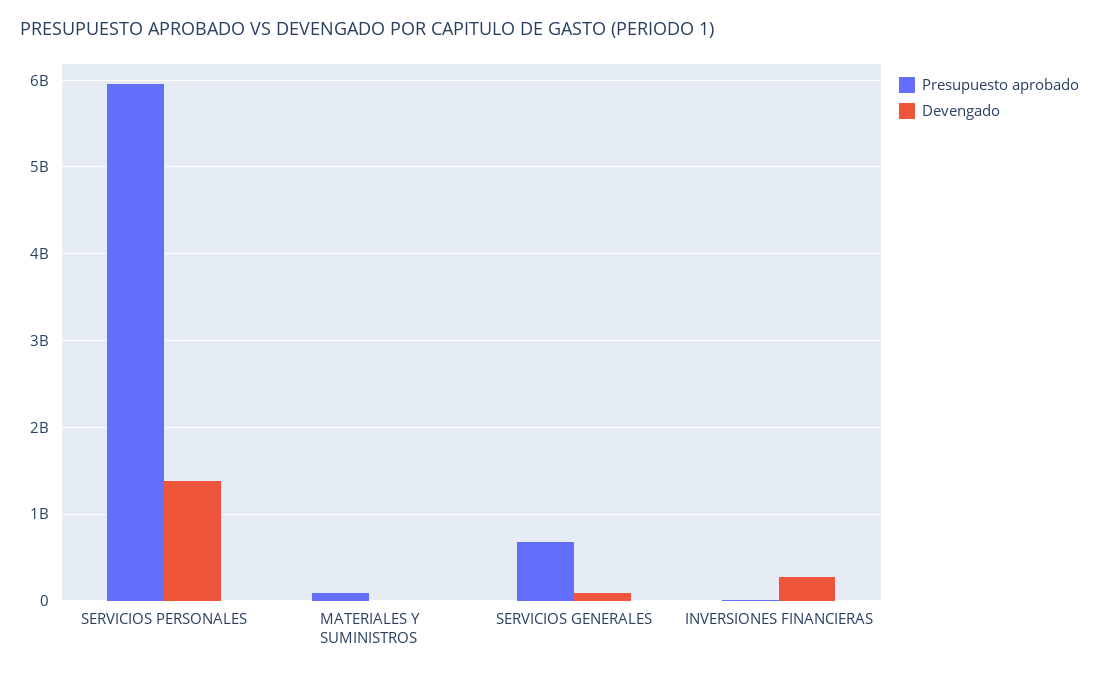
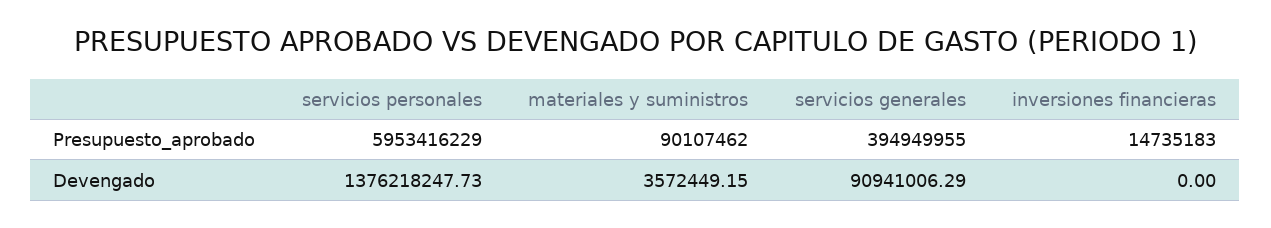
Presupuesto aprobado, SERVICIOS GENERALES: 700000000 -> 394949955
Devengado, INVERSIONES FINANCIERAS: 300000000 -> 0

